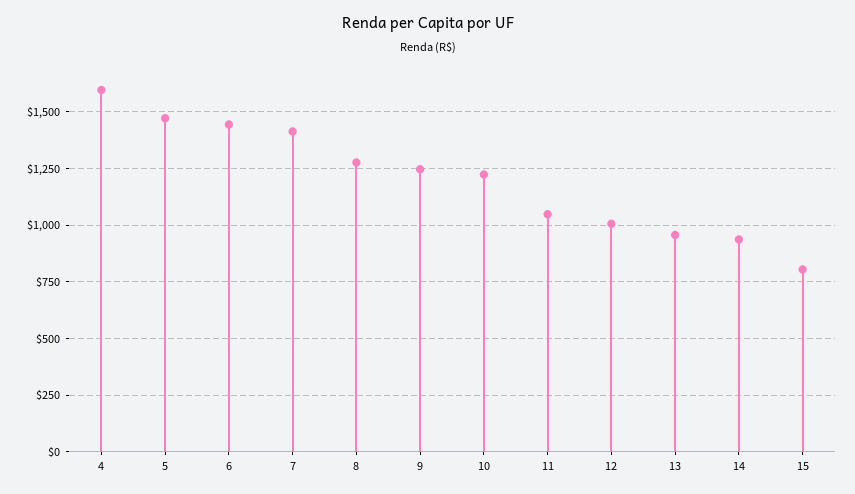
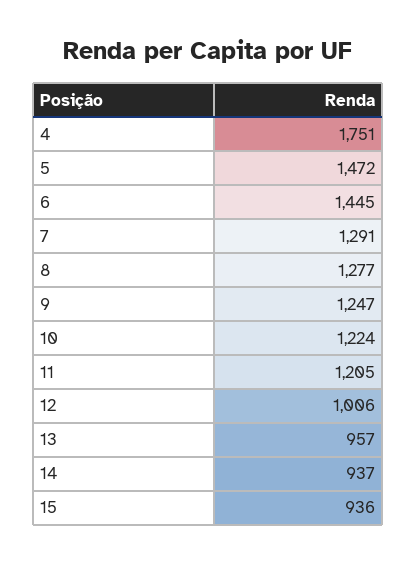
4: 1600 -> 1751
7: 1400 -> 1291
11: 1050 -> 1205
15: 800 -> 936

